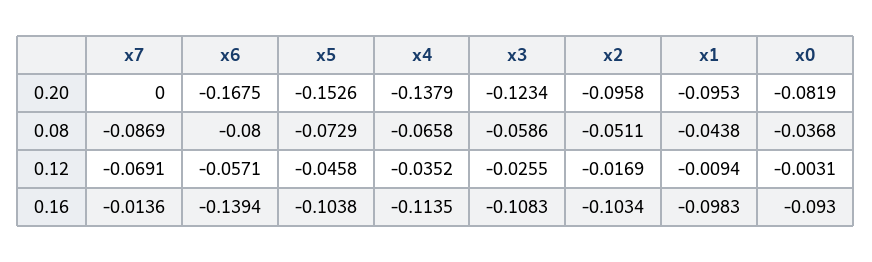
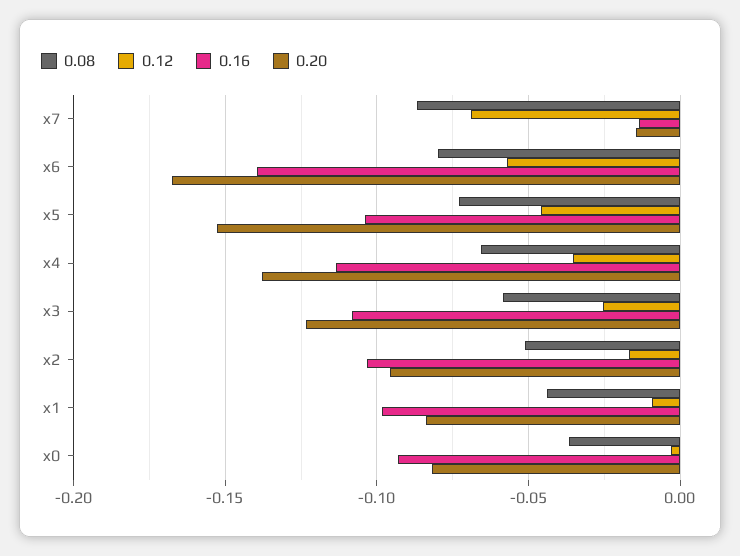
0.20, x7: 0 -> -0.015
0.20, x1: -0.0953 -> -0.085

